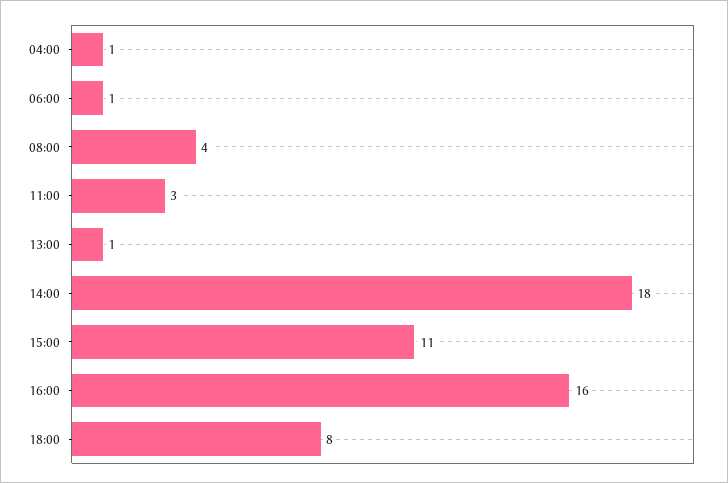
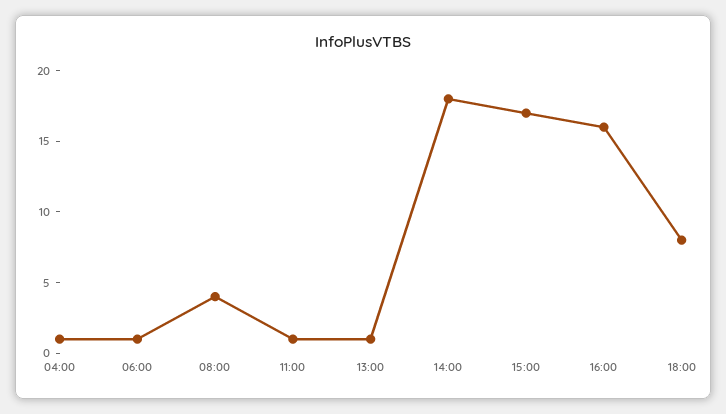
11:00: 3 -> 1
15:00: 11 -> 17

